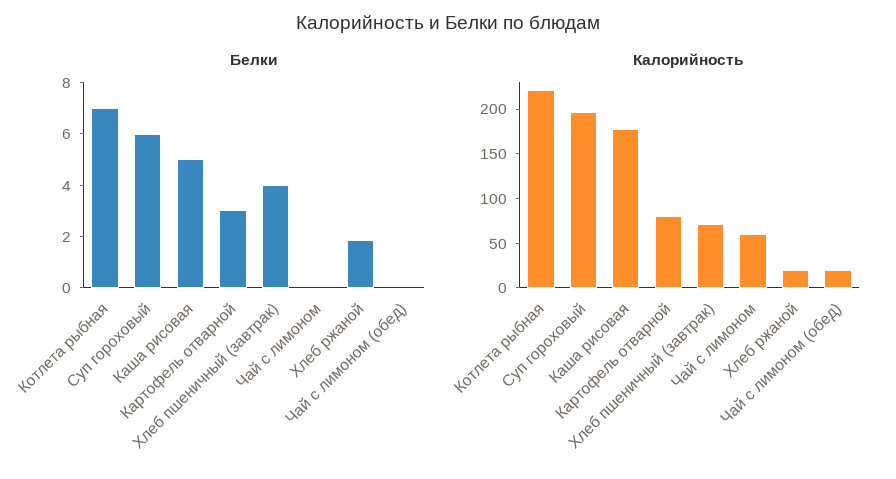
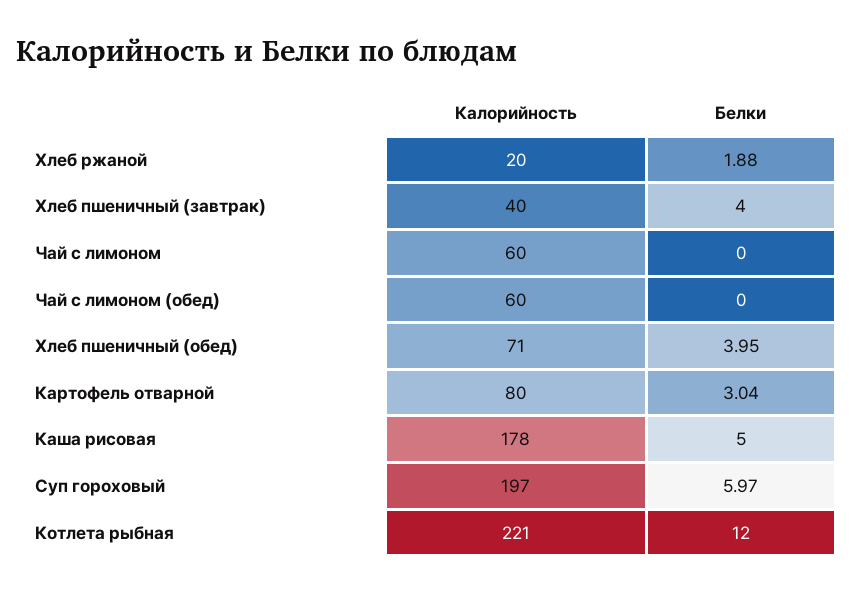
Белки, Котлета рыбная: 7 -> 12
Калорийность, Хлеб пшеничный (завтрак): 70 -> 40
Калорийность, Чай с лимоном (обед): 20 -> 60
Калорийность, Хлеб пшеничный (обед): none -> 71
Белки, Хлеб пшеничный (обед): none -> 3.95

